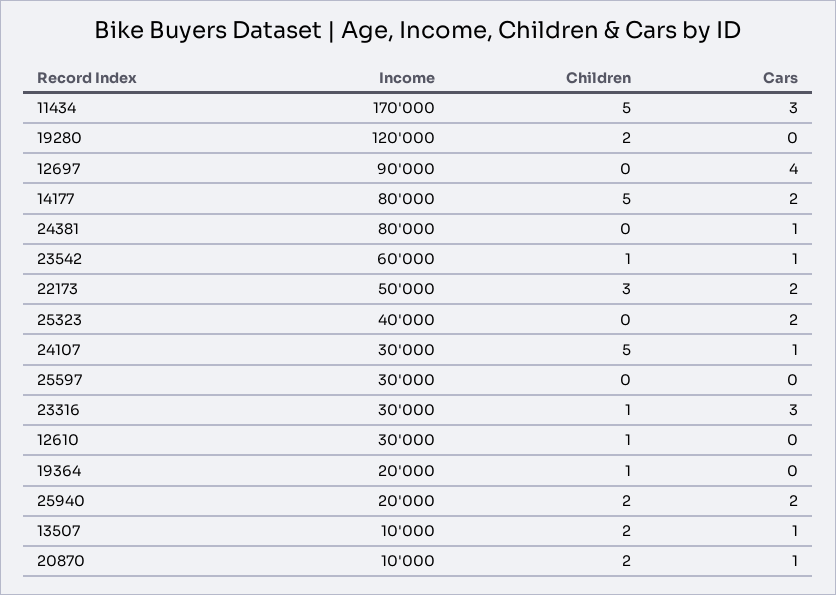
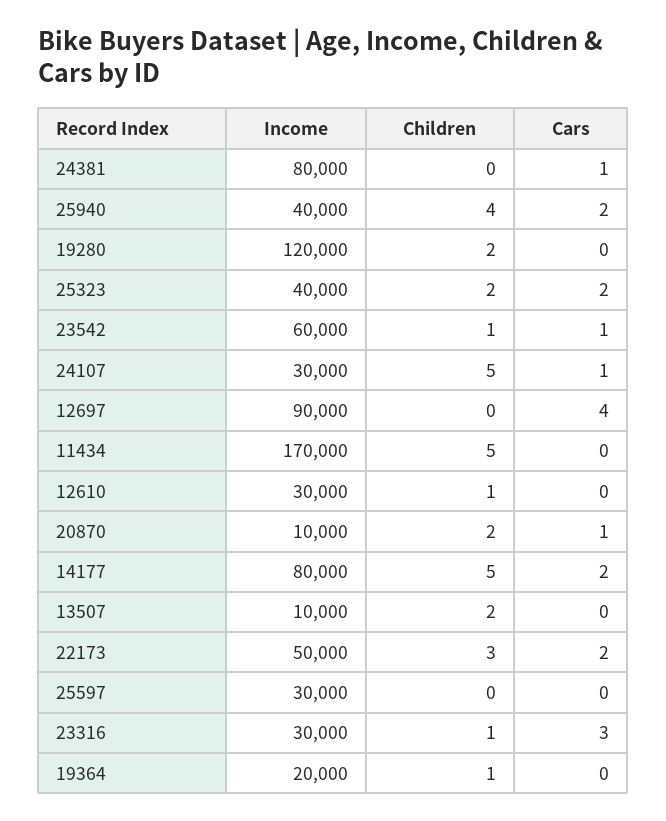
Cars, 11434: 3 -> 0
Children, 25323: 0 -> 2
Income, 25940: 20000 -> 40000
Children, 25940: 2 -> 4
Cars, 13507: 1 -> 0

